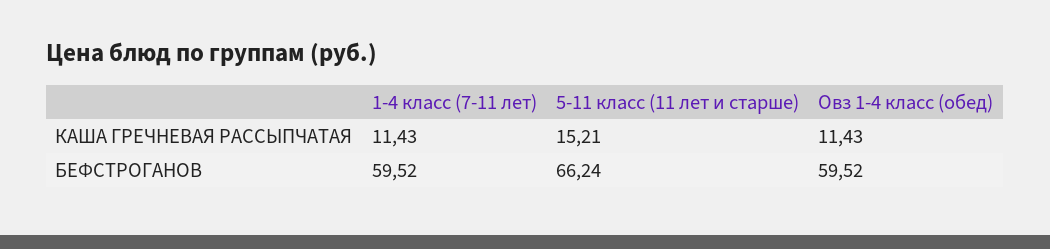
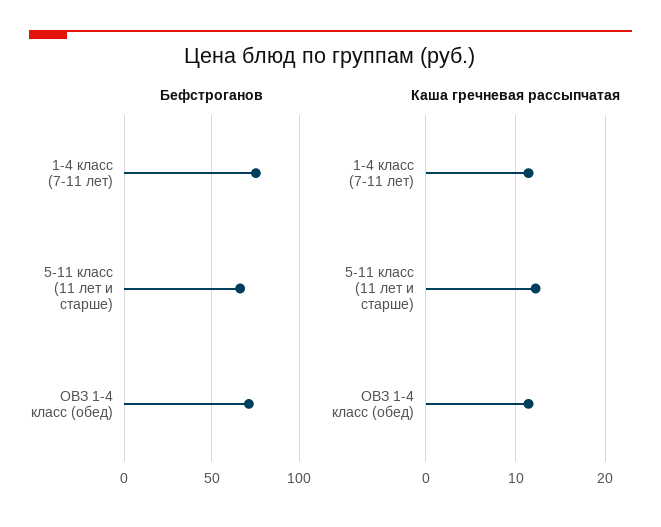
КАША ГРЕЧНЕВАЯ РАССЫПЧАТАЯ, 5-11 класс (11 лет и старше): 15.21 -> 12
БЕФСТРОГАНОВ, 1-4 класс (7-11 лет): 59.52 -> 75
БЕФСТРОГАНОВ, Овз 1-4 класс (обед): 59.52 -> 70

